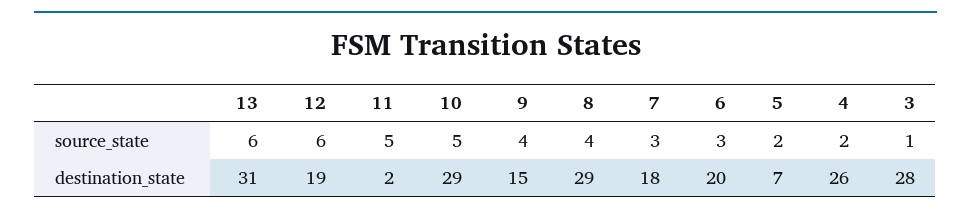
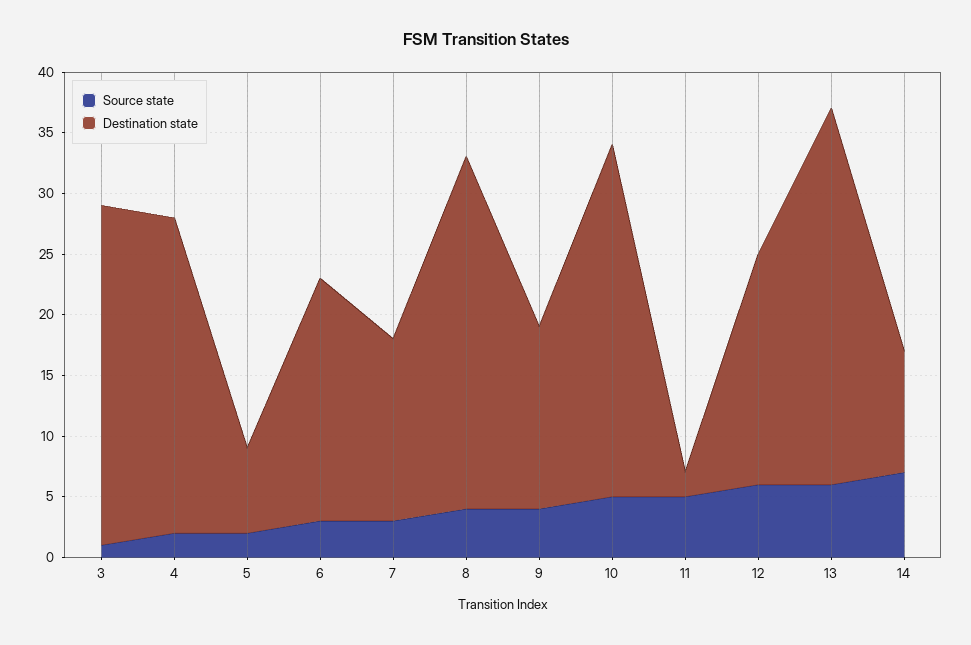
destination_state, 7: 18 -> 15
source_state, 14: none -> 7
destination_state, 14: none -> 10

